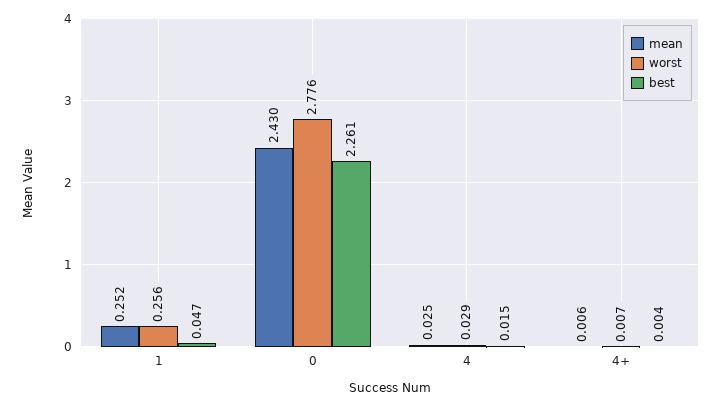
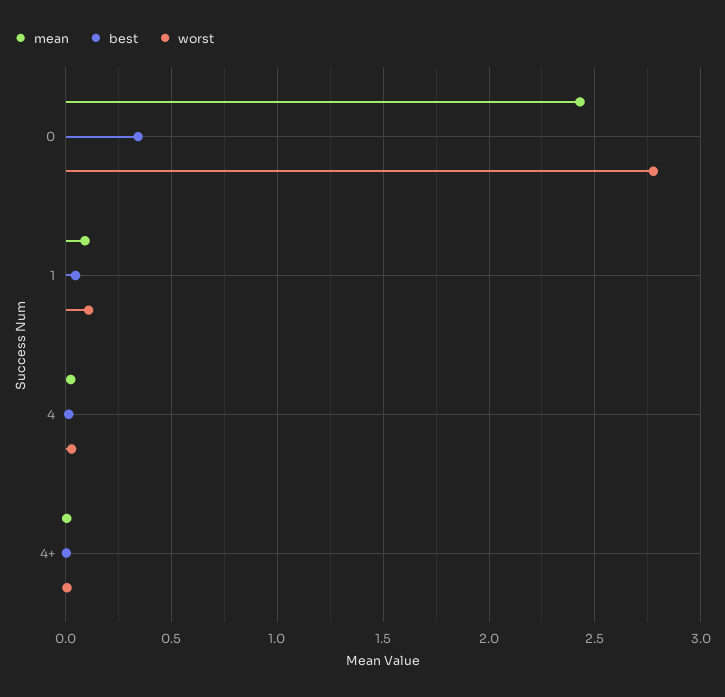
mean, 1: 0.252 -> 0.1
worst, 1: 0.256 -> 0.1
best, 0: 2.261 -> 0.35

